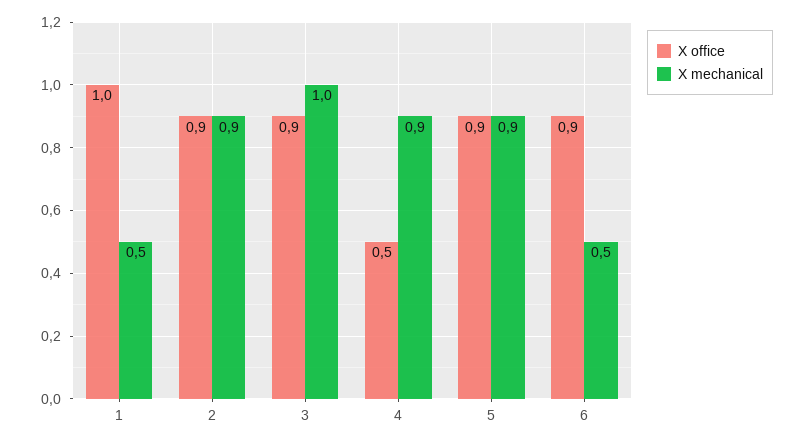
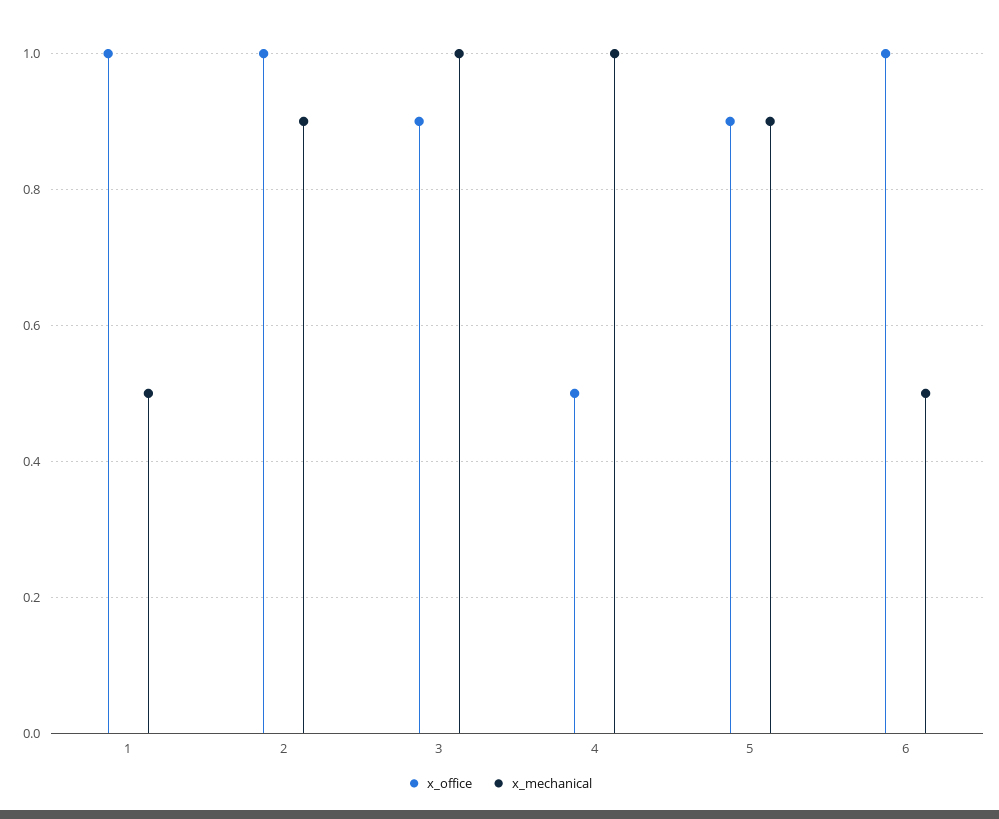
X office, 2: 0.9 -> 1
X mechanical, 4: 0.9 -> 1
X office, 6: 0.9 -> 1

